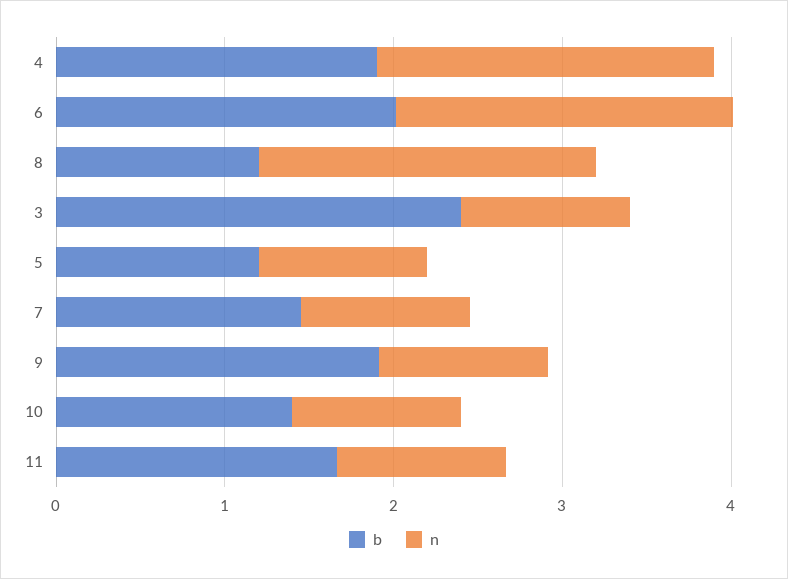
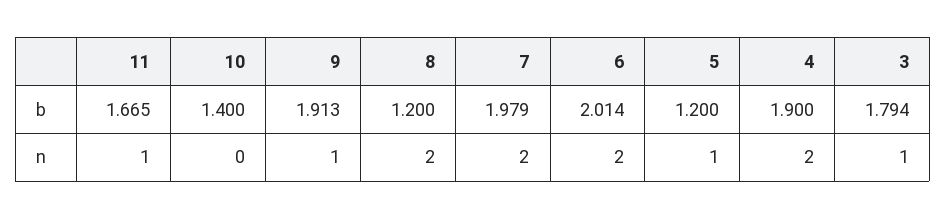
b, 3: 2.4 -> 1.794
b, 7: 1.4 -> 1.979
n, 7: 1 -> 2
n, 10: 1 -> 0

